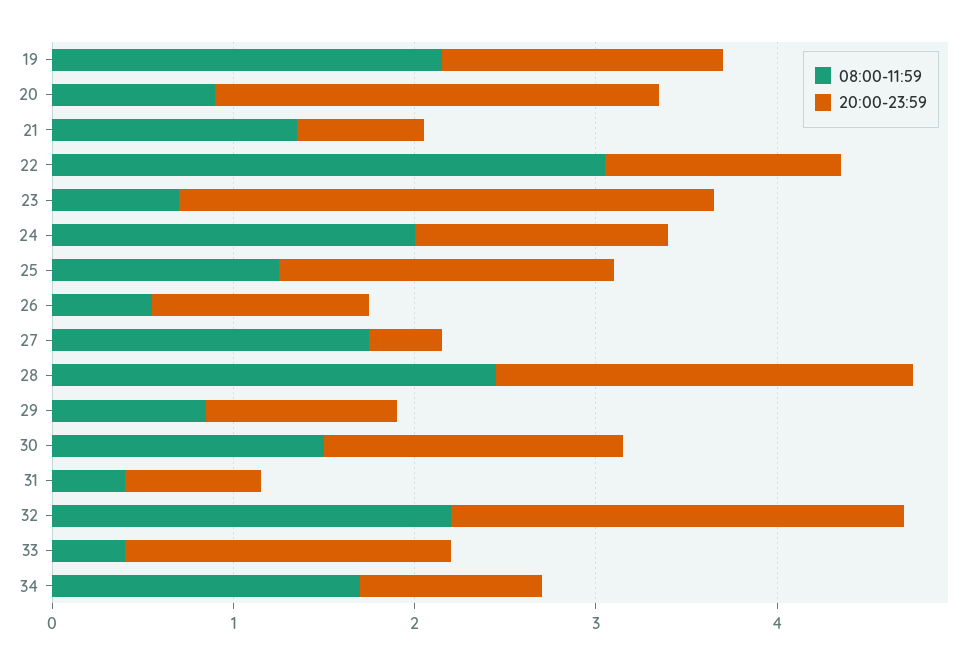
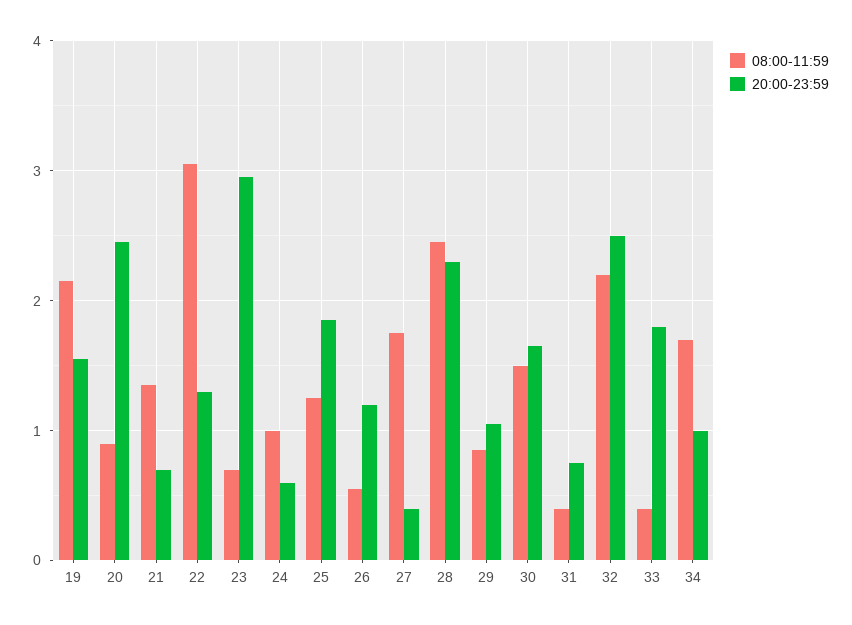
08:00-11:59, 24: 2 -> 1
20:00-23:59, 24: 1.4 -> 0.6

